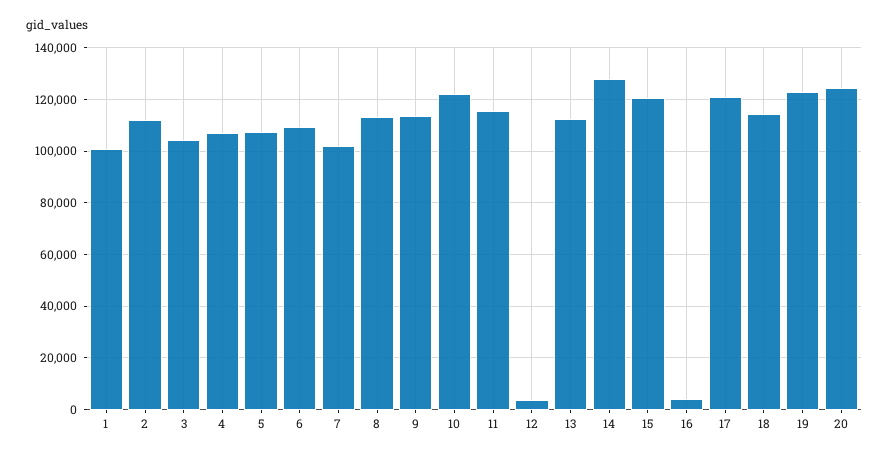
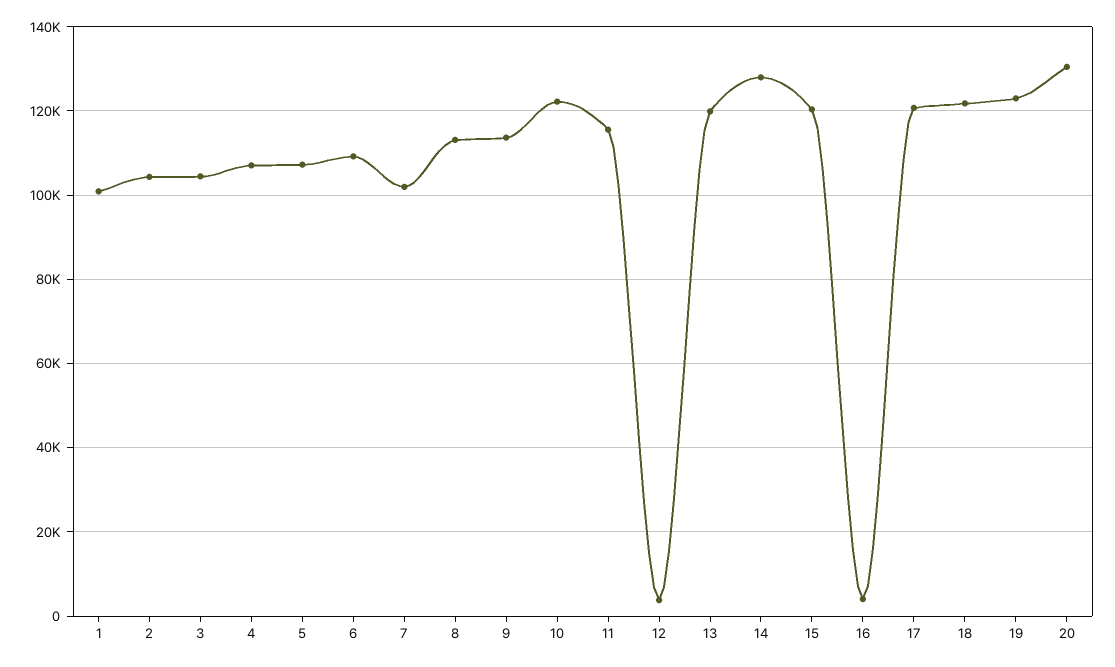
2: 112500 -> 104000
13: 112500 -> 120000
18: 115000 -> 122000
20: 125000 -> 130000

